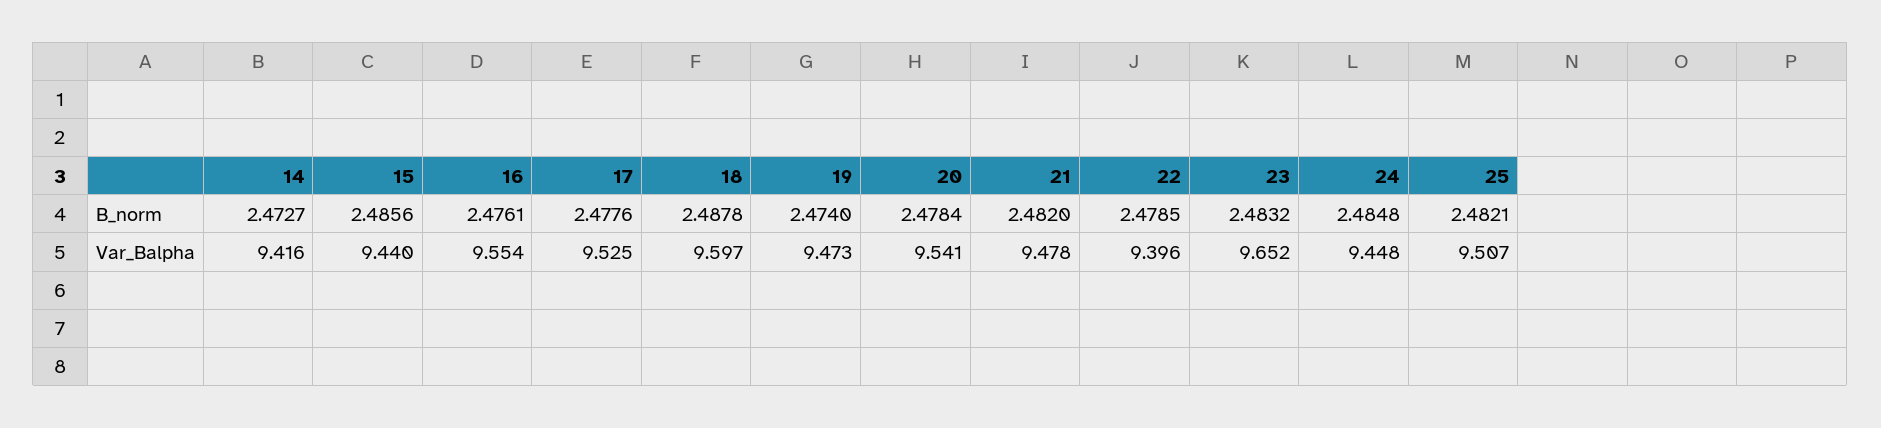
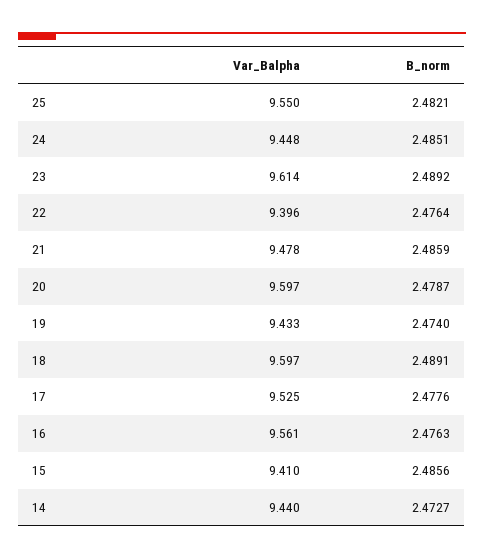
16, B_norm: 2.4761 -> 2.4763
18, B_norm: 2.4878 -> 2.4891
20, B_norm: 2.4784 -> 2.4787
21, B_norm: 2.482 -> 2.4859
22, B_norm: 2.4785 -> 2.4764
23, B_norm: 2.4832 -> 2.4892
24, B_norm: 2.4848 -> 2.4851
14, Var_Balpha: 9.416 -> 9.44
15, Var_Balpha: 9.44 -> 9.41
16, Var_Balpha: 9.554 -> 9.561
19, Var_Balpha: 9.473 -> 9.433
20, Var_Balpha: 9.541 -> 9.597
23, Var_Balpha: 9.652 -> 9.614
25, Var_Balpha: 9.507 -> 9.55

